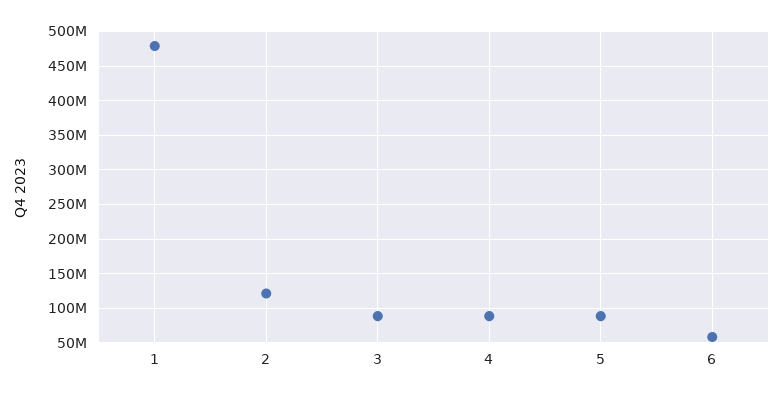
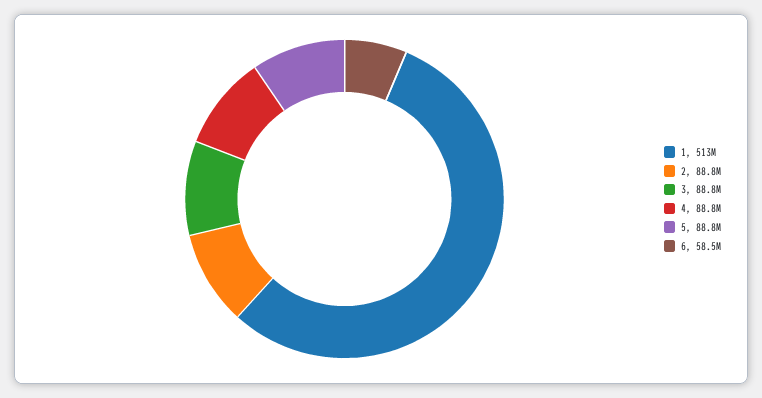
1: 480000000 -> 513000000
2: 120000000 -> 88800000

